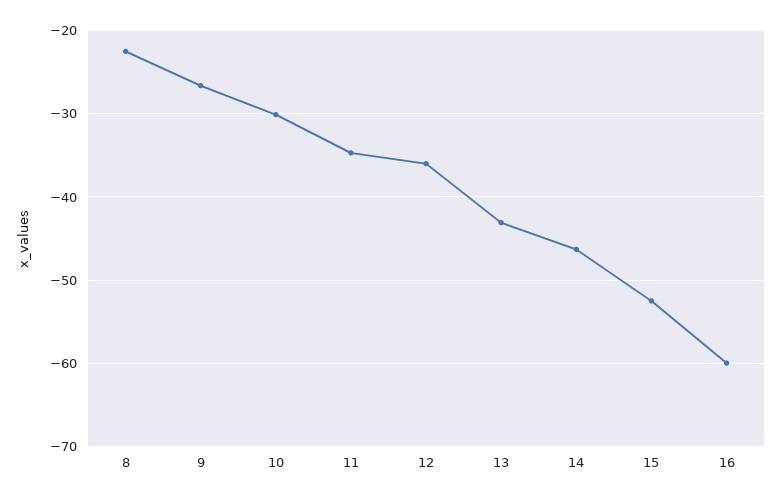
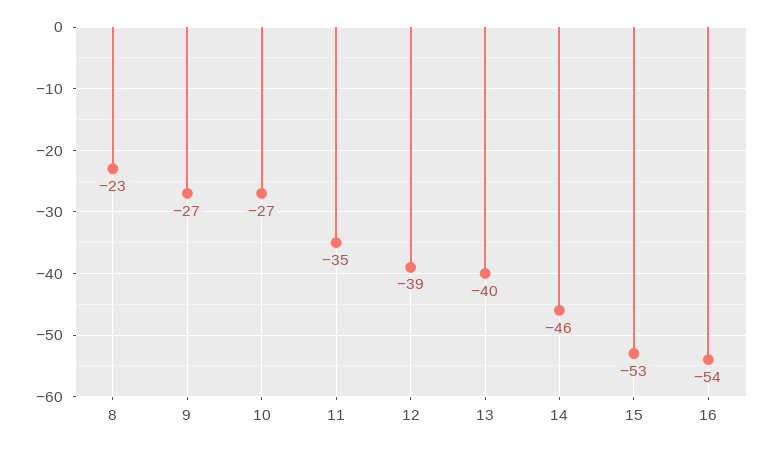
10: -30 -> -27
12: -36 -> -39
13: -43 -> -40
16: -60 -> -54

